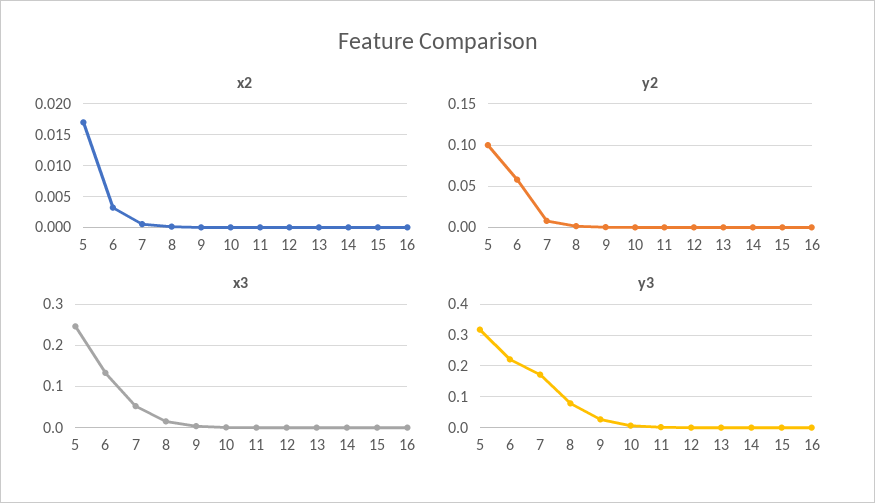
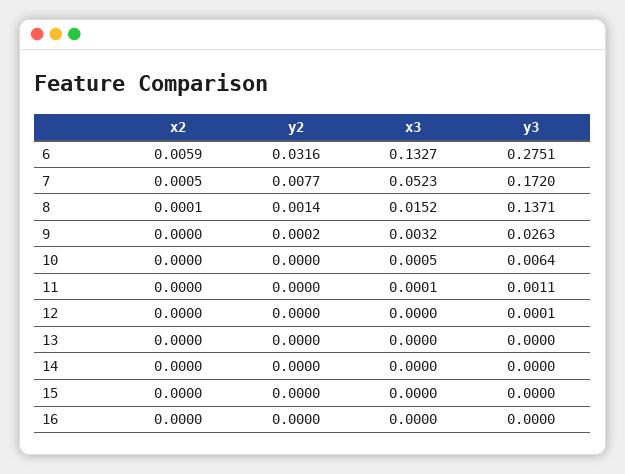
x2, 5: 0.017 -> none
x2, 6: 0.003 -> 0.0059
y2, 5: 0.1 -> none
y2, 6: 0.06 -> 0.0316
x3, 5: 0.24 -> none
y3, 5: 0.32 -> none
y3, 6: 0.22 -> 0.2751
y3, 8: 0.08 -> 0.1371

